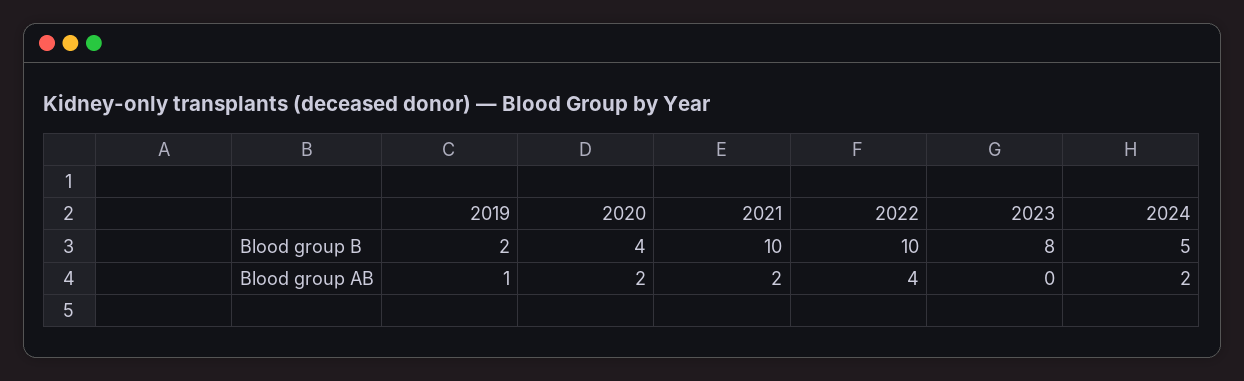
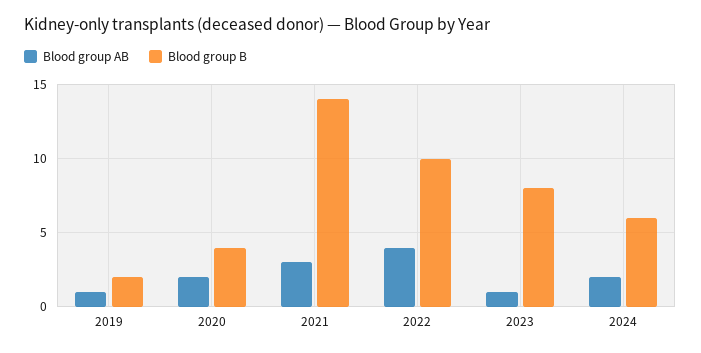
Blood group B, 2021: 10 -> 14
Blood group B, 2024: 5 -> 6
Blood group AB, 2021: 2 -> 3
Blood group AB, 2023: 0 -> 1

